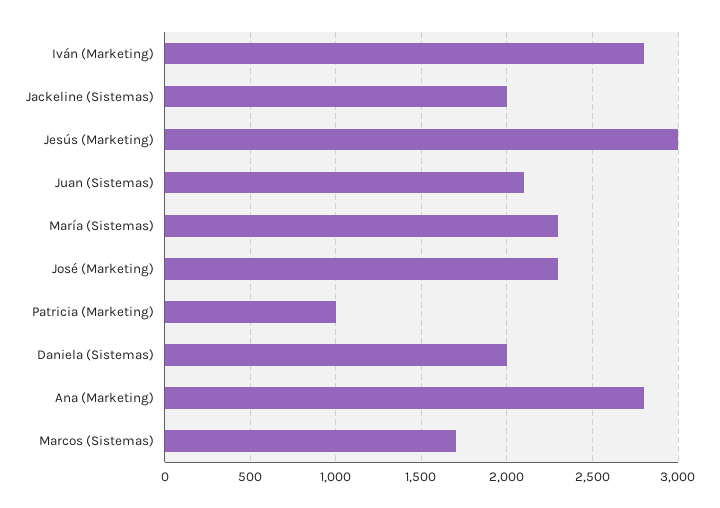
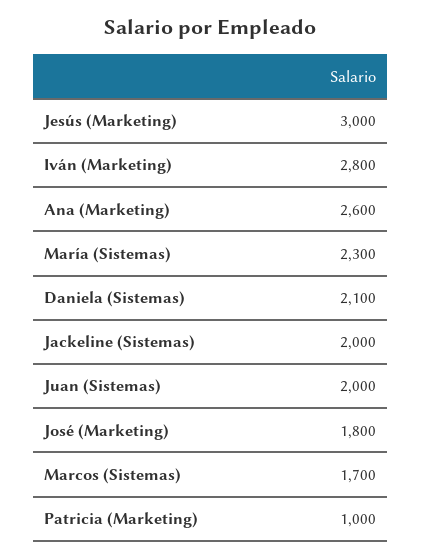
Juan (Sistemas): 2100 -> 2000
José (Marketing): 2300 -> 1800
Daniela (Sistemas): 2000 -> 2100
Ana (Marketing): 2800 -> 2600

